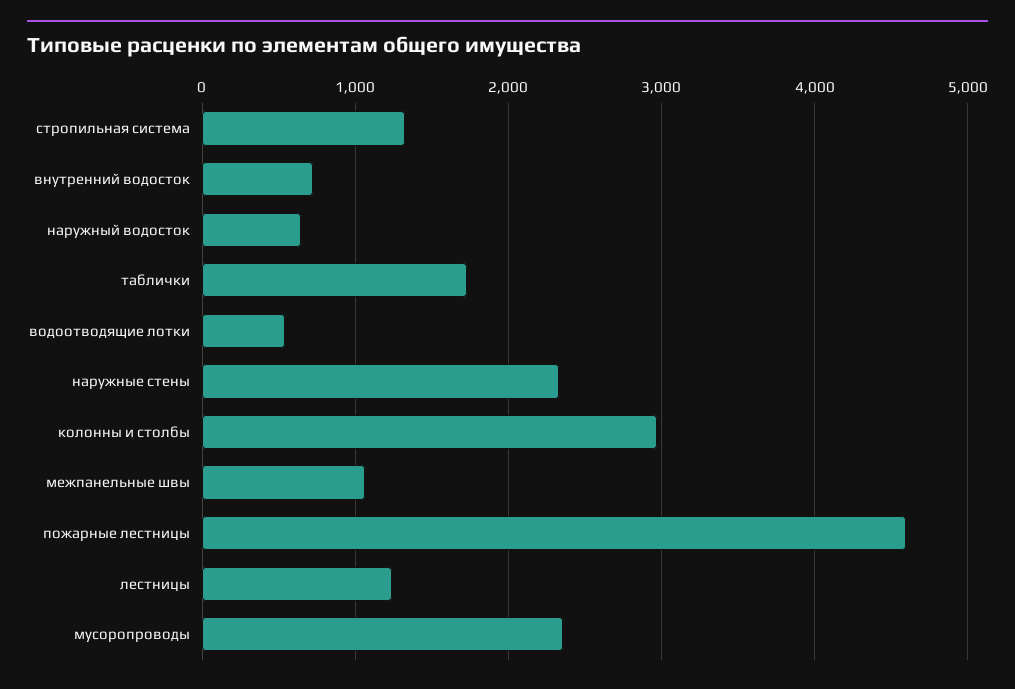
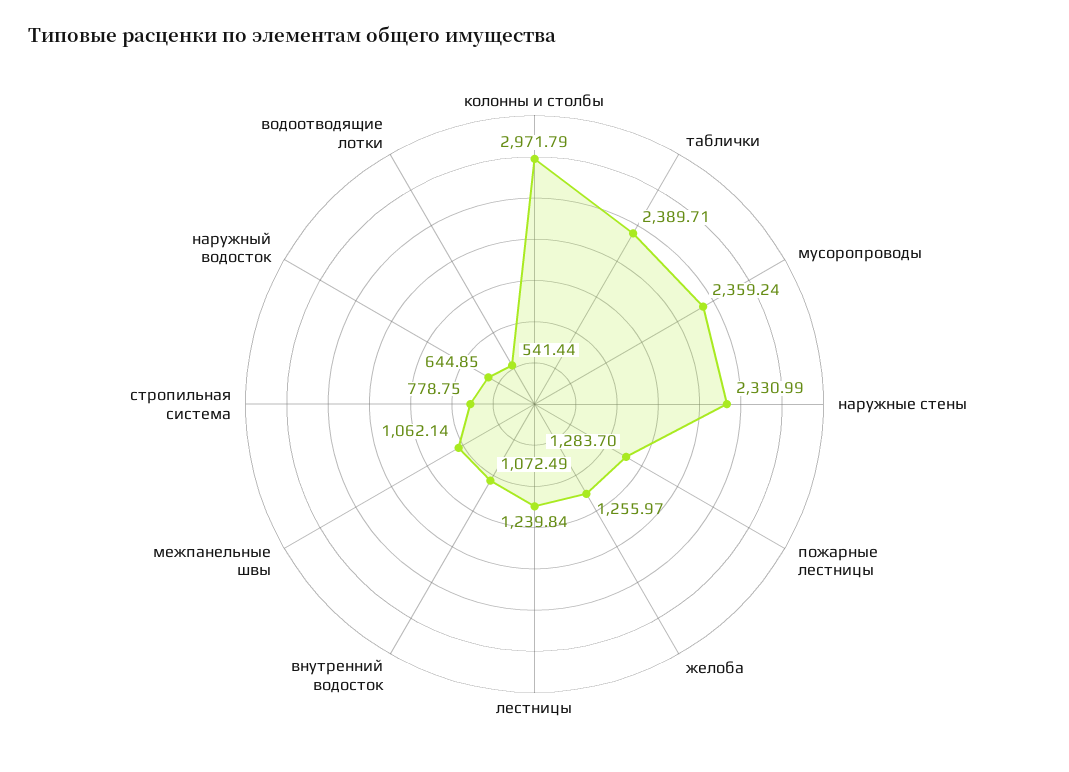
стропильная система: 1300 -> 778.75
внутренний водосток: 700 -> 1072.49
таблички: 1700 -> 2389.71
пожарные лестницы: 4600 -> 1283.7
желоба: none -> 1255.97

